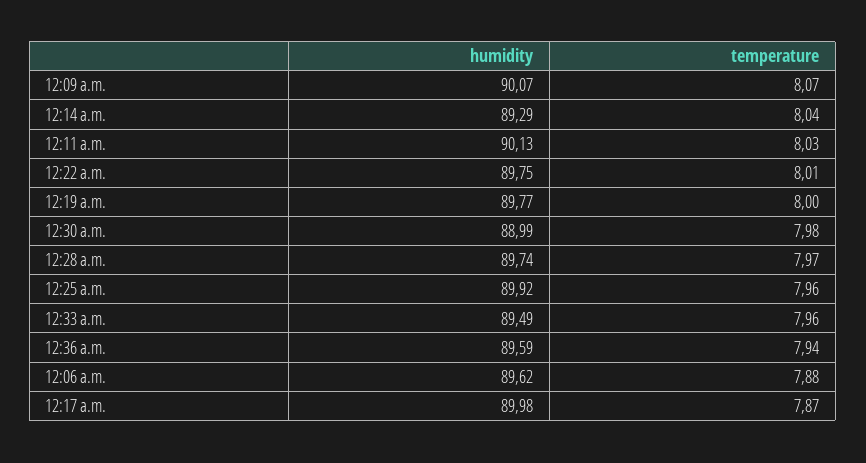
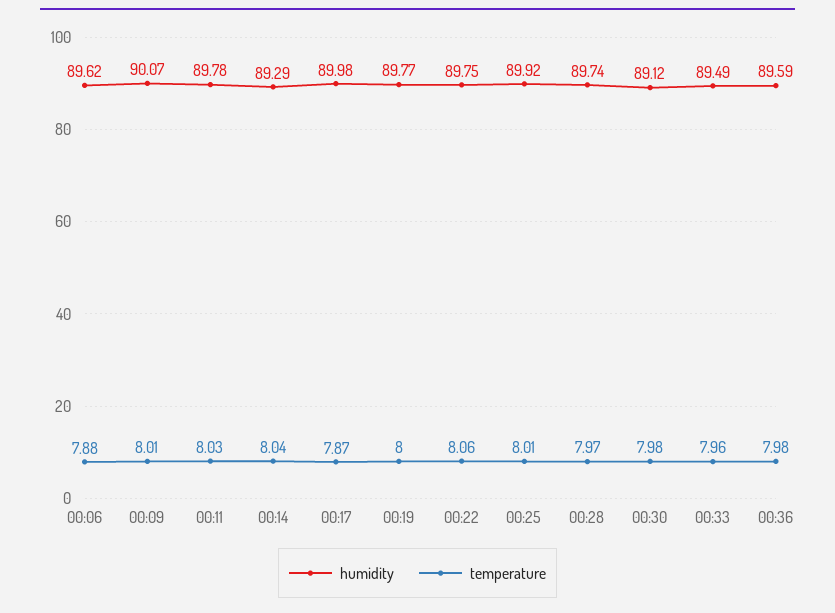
temperature, 12:09 a.m.: 8.07 -> 8.01
humidity, 12:11 a.m.: 90.13 -> 89.78
temperature, 12:22 a.m.: 8.01 -> 8.06
humidity, 12:30 a.m.: 88.99 -> 89.12
temperature, 12:25 a.m.: 7.96 -> 8.01
temperature, 12:36 a.m.: 7.94 -> 7.98

